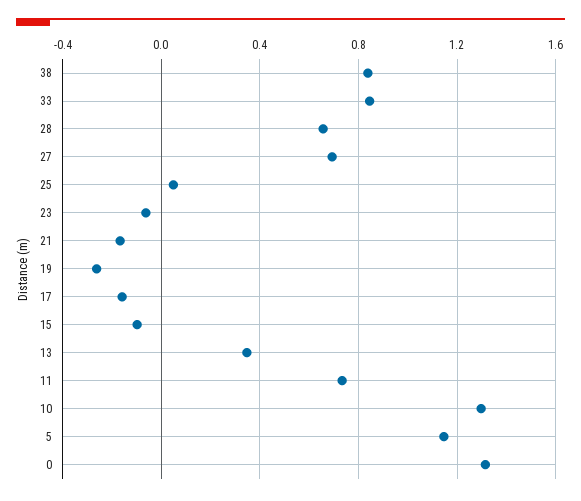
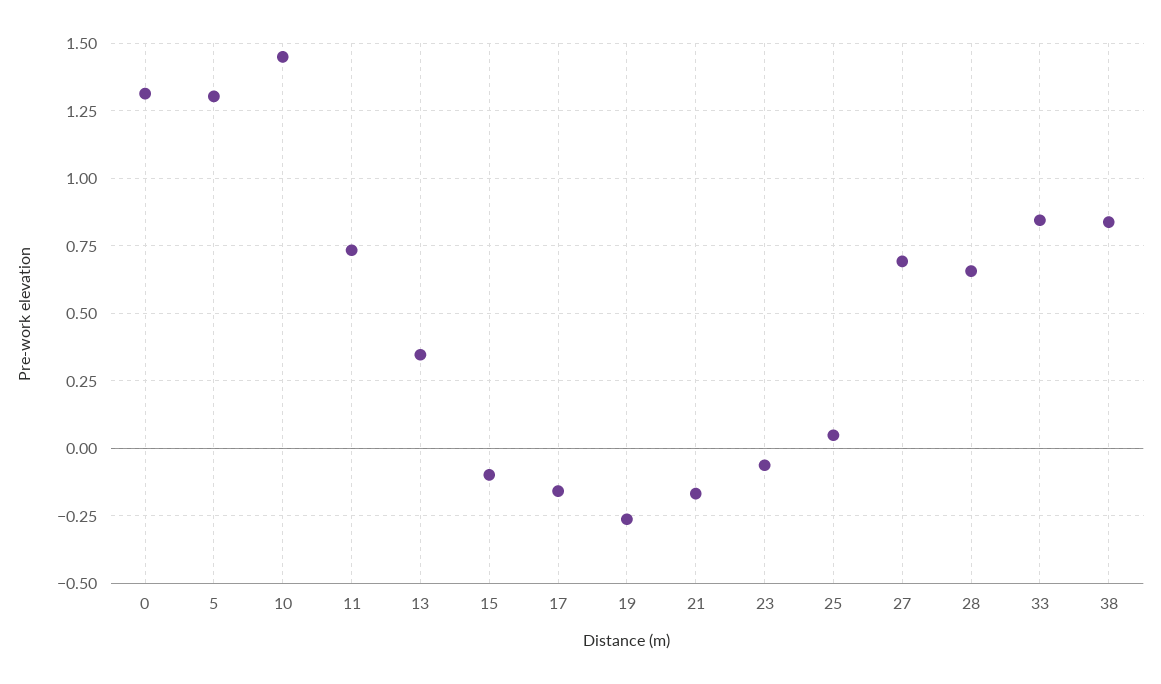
10: 1.3 -> 1.45
5: 1.15 -> 1.3

